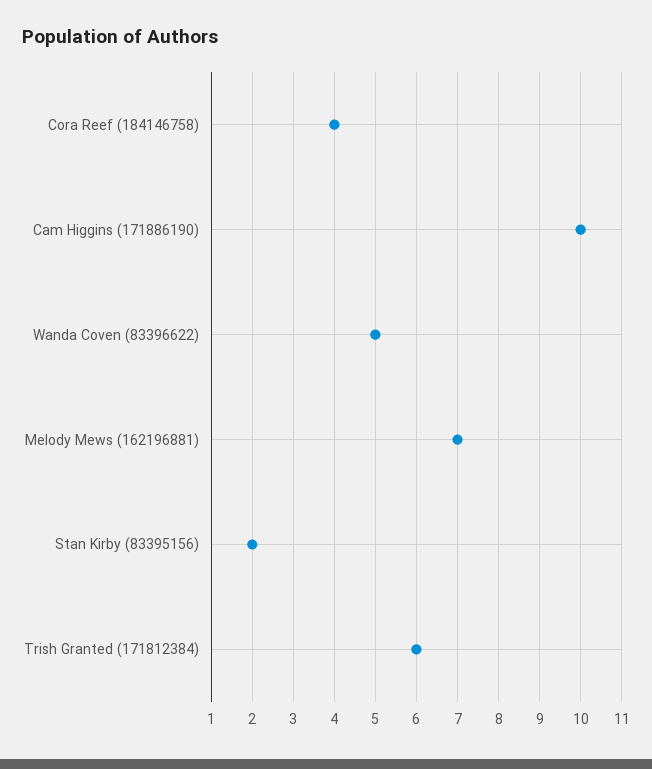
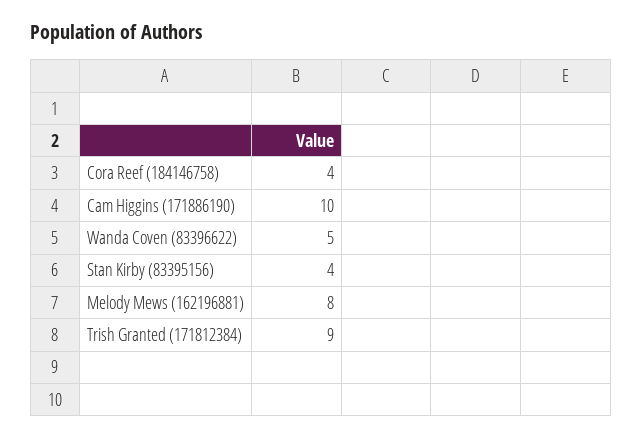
Melody Mews (162196881): 7 -> 8
Stan Kirby (83395156): 2 -> 4
Trish Granted (171812384): 6 -> 9

